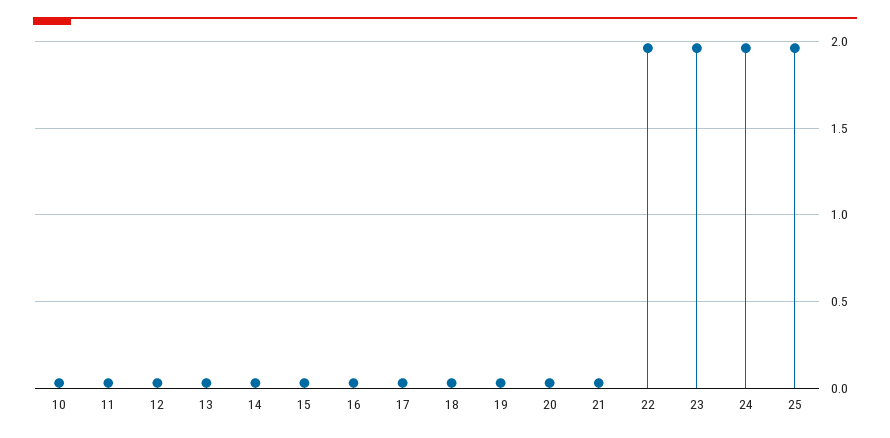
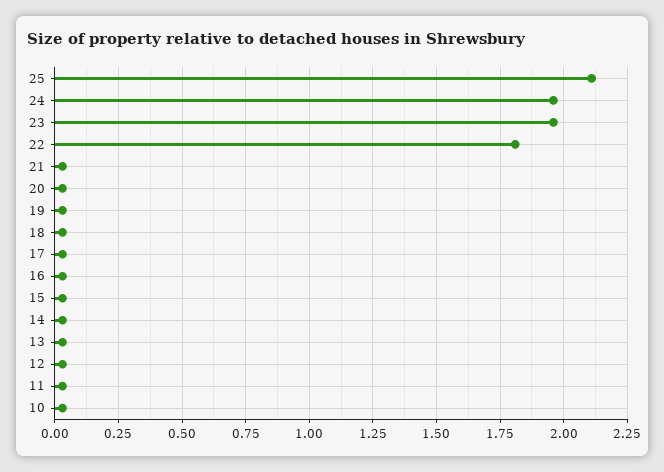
22: 1.95 -> 1.8
25: 1.95 -> 2.1

